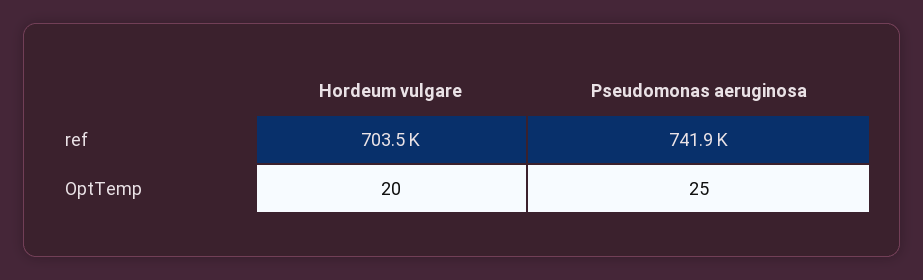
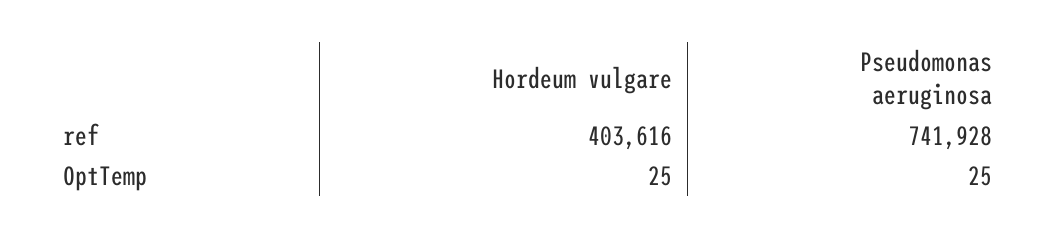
Hordeum vulgare, ref: 703500 -> 403616
Hordeum vulgare, OptTemp: 20 -> 25

